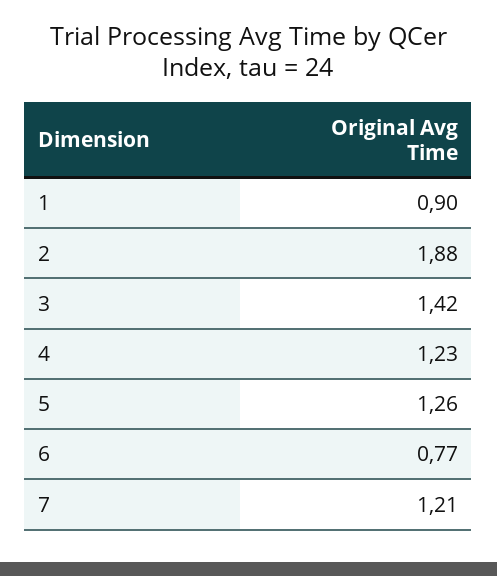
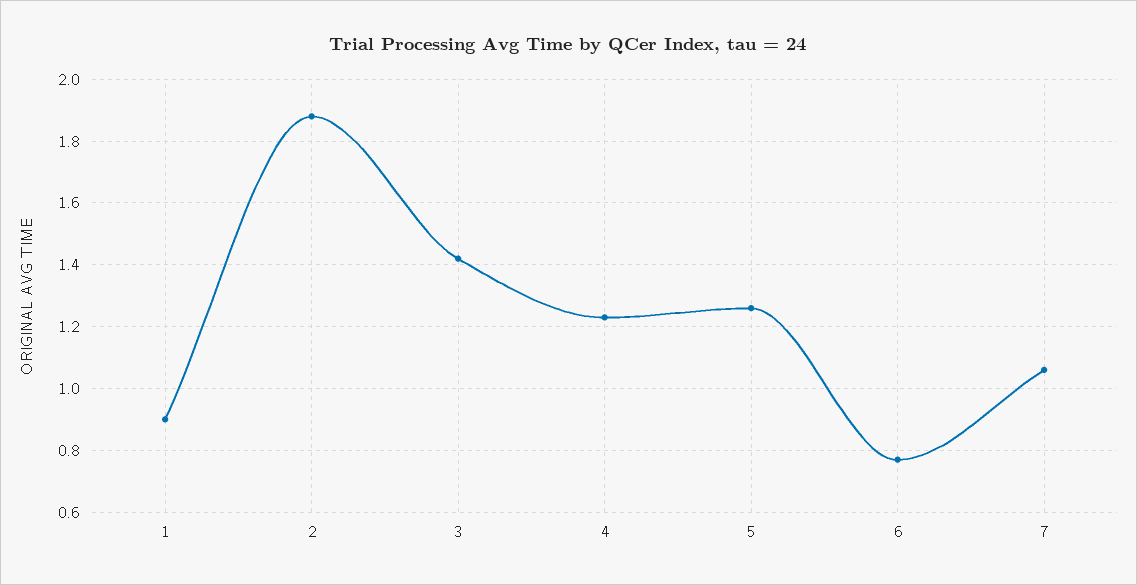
7: 1.21 -> 1.05

